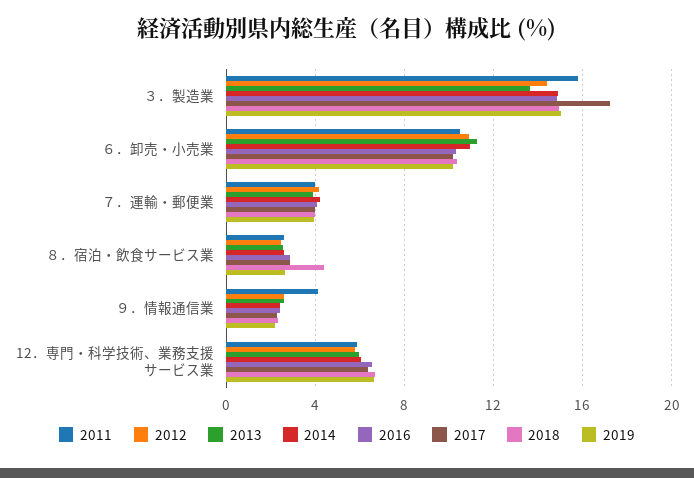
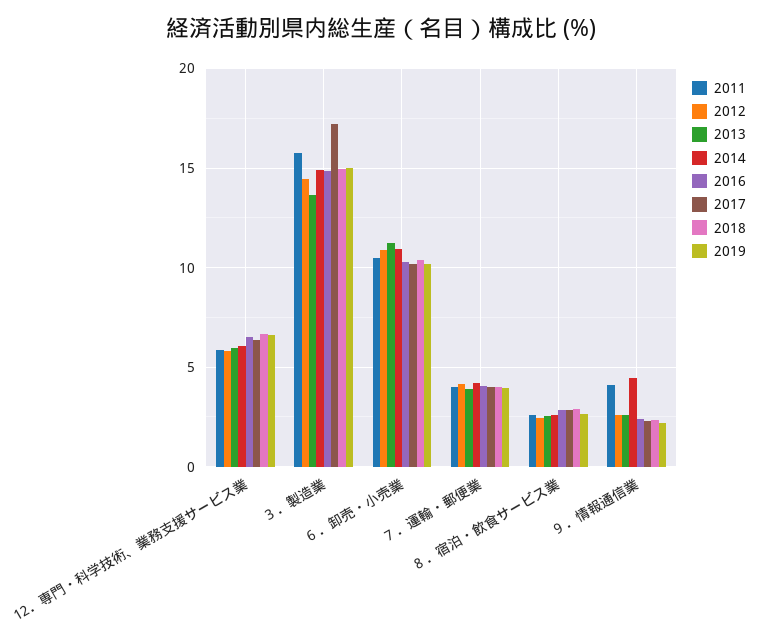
2018, ８．宿泊・飲食サービス業: 4.5 -> 3
2014, ９．情報通信業: 2.5 -> 4.5

